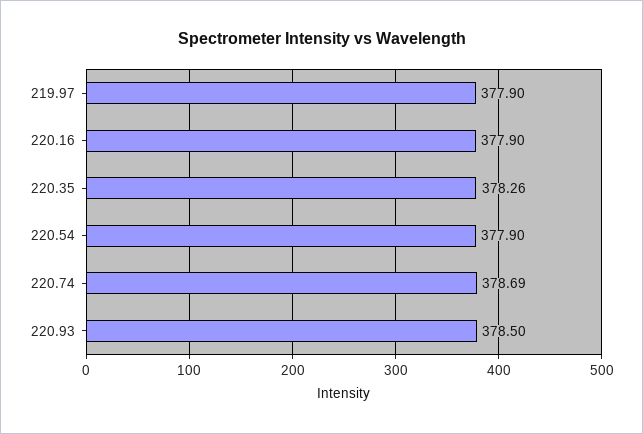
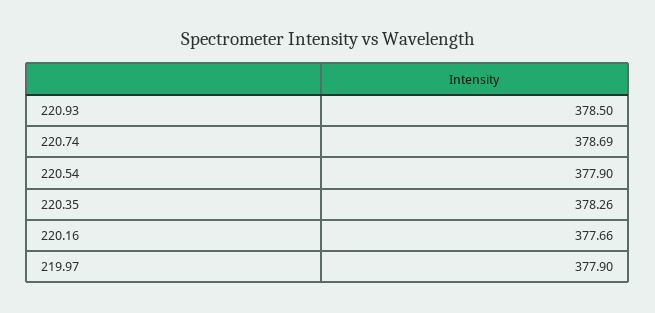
220.16: 377.9 -> 377.66

